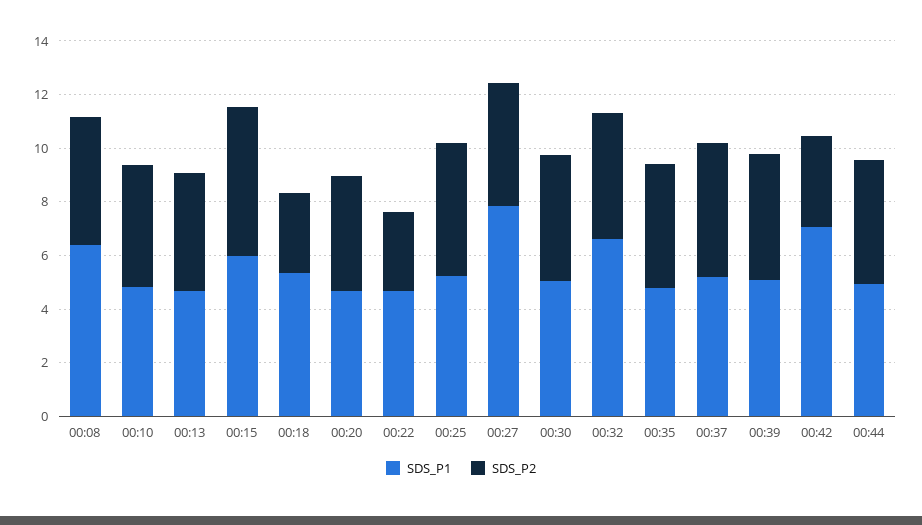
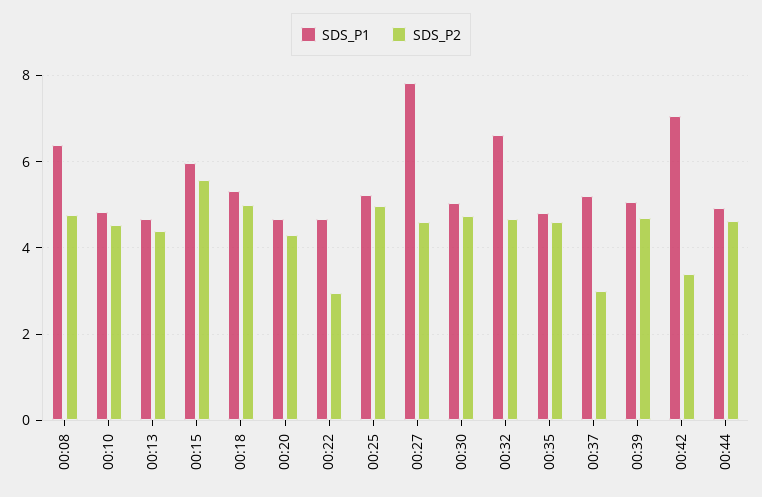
SDS_P2, 00:18: 3 -> 5
SDS_P2, 00:37: 5 -> 3

